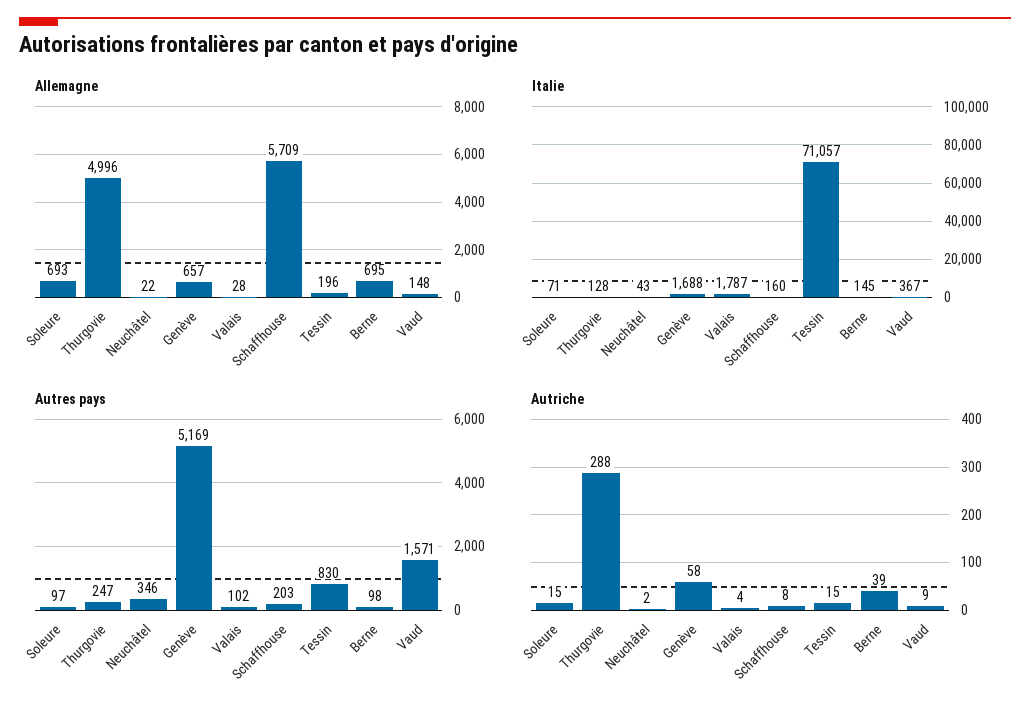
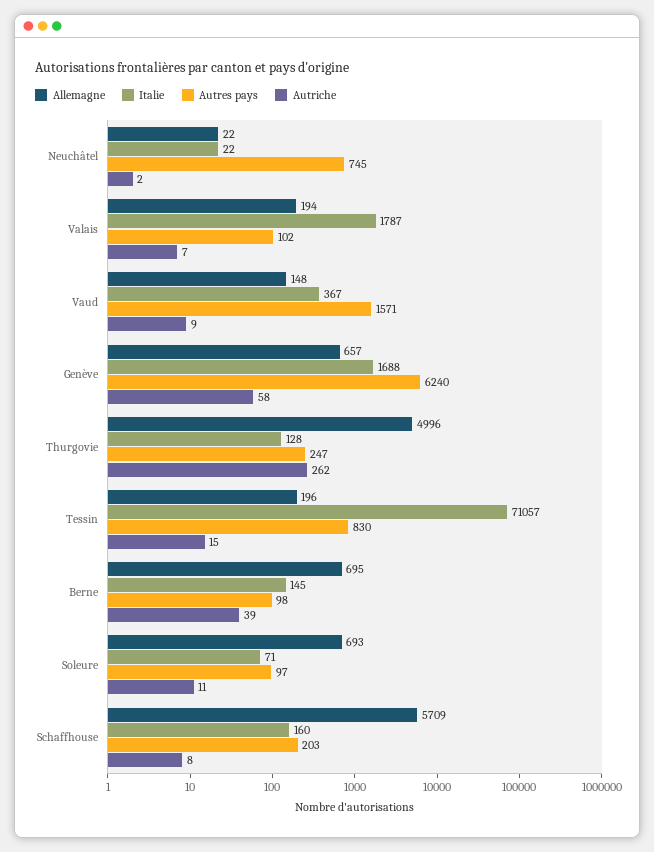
Allemagne, Valais: 28 -> 194
Italie, Neuchâtel: 43 -> 22
Autres pays, Neuchâtel: 346 -> 745
Autres pays, Genève: 5169 -> 6240
Autriche, Soleure: 15 -> 11
Autriche, Thurgovie: 288 -> 262
Autriche, Valais: 4 -> 7

